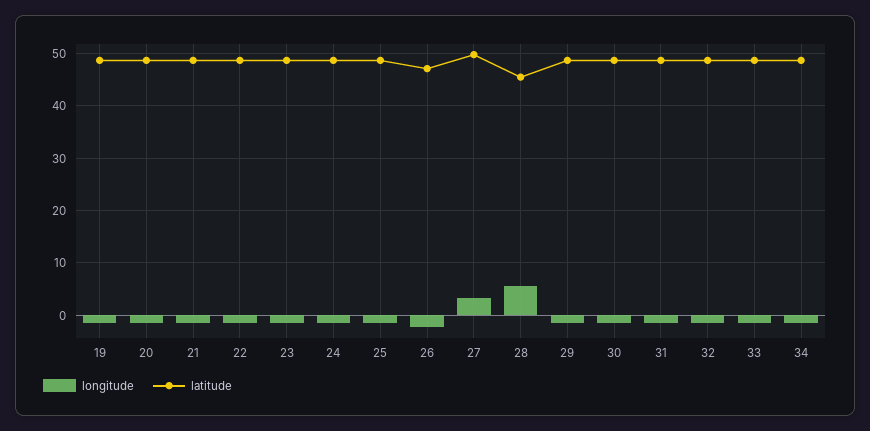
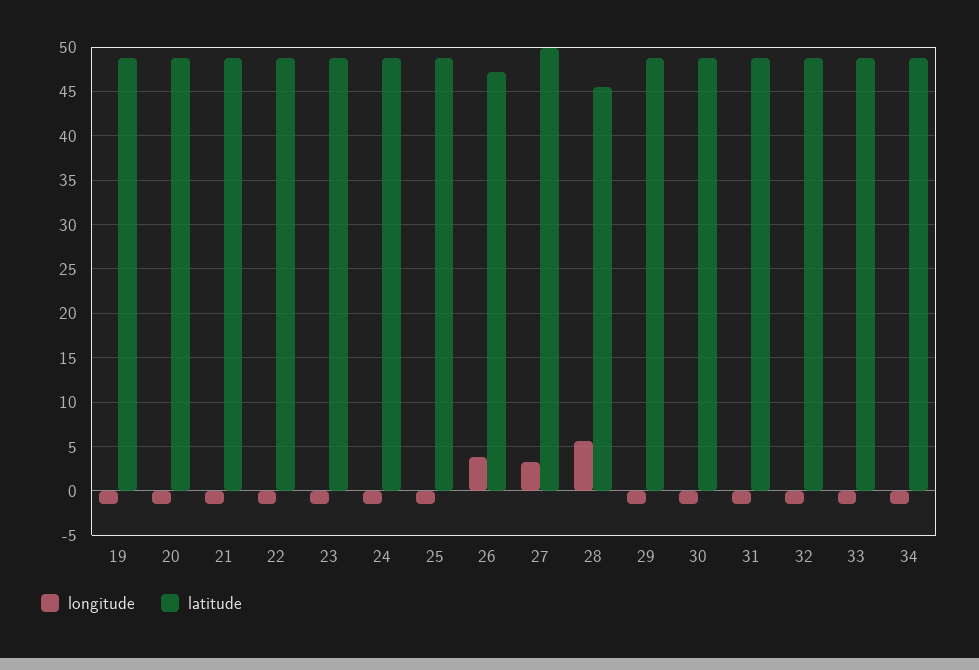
longitude, 26: -2 -> 4

